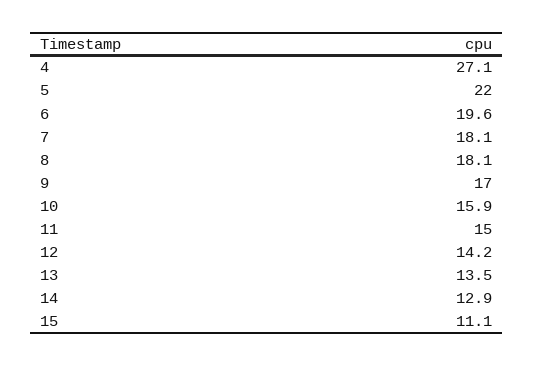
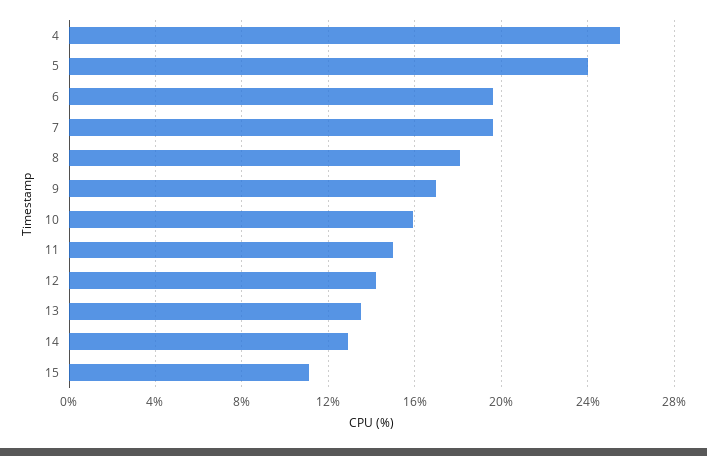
4: 27.1 -> 25.5
5: 22 -> 24
7: 18.1 -> 19.5

